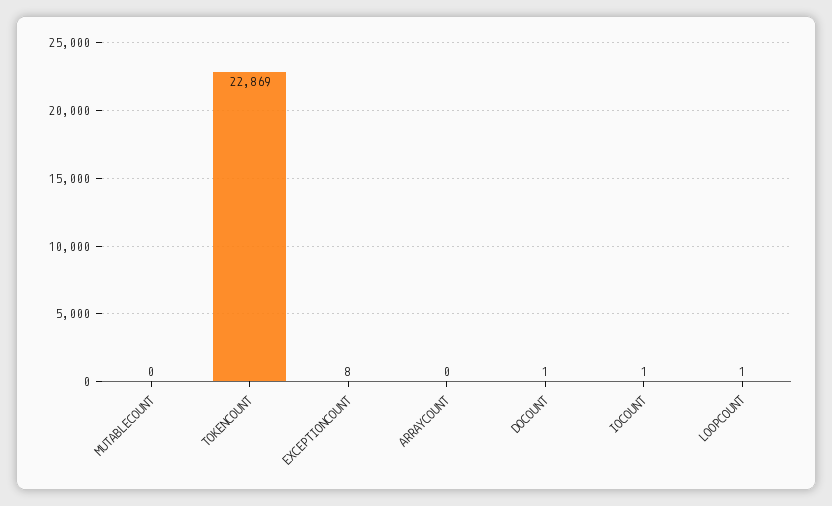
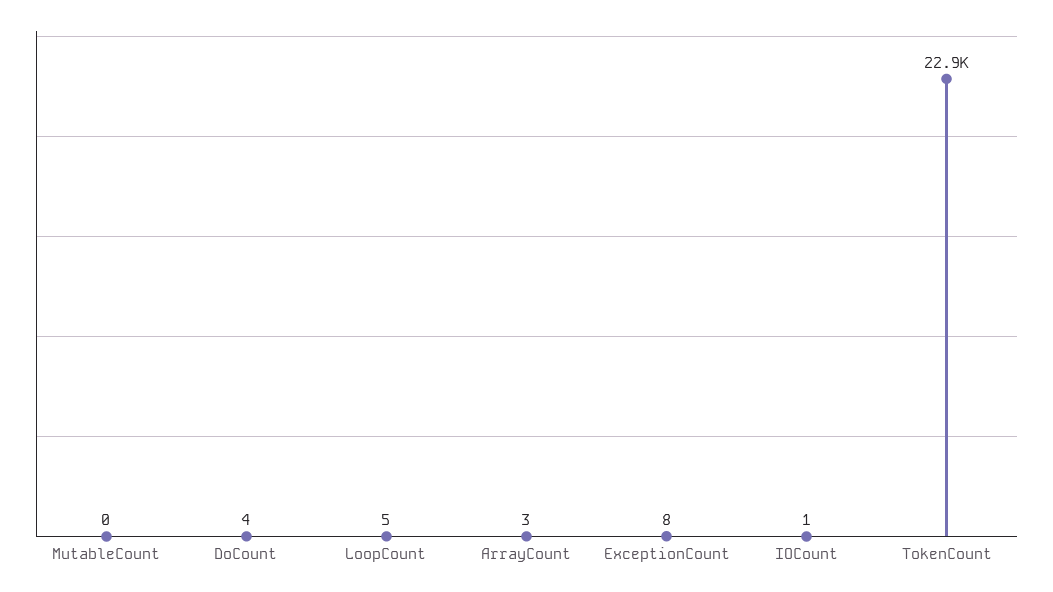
ARRAYCOUNT: 0 -> 3
DOCOUNT: 1 -> 4
LOOPCOUNT: 1 -> 5

